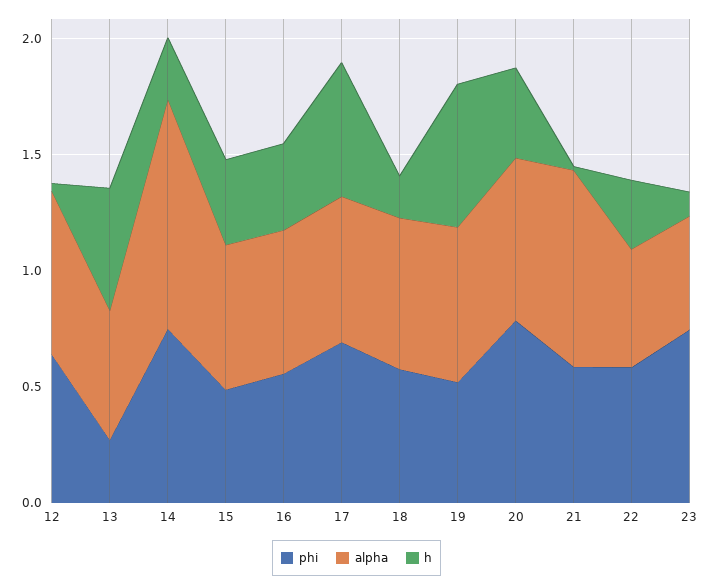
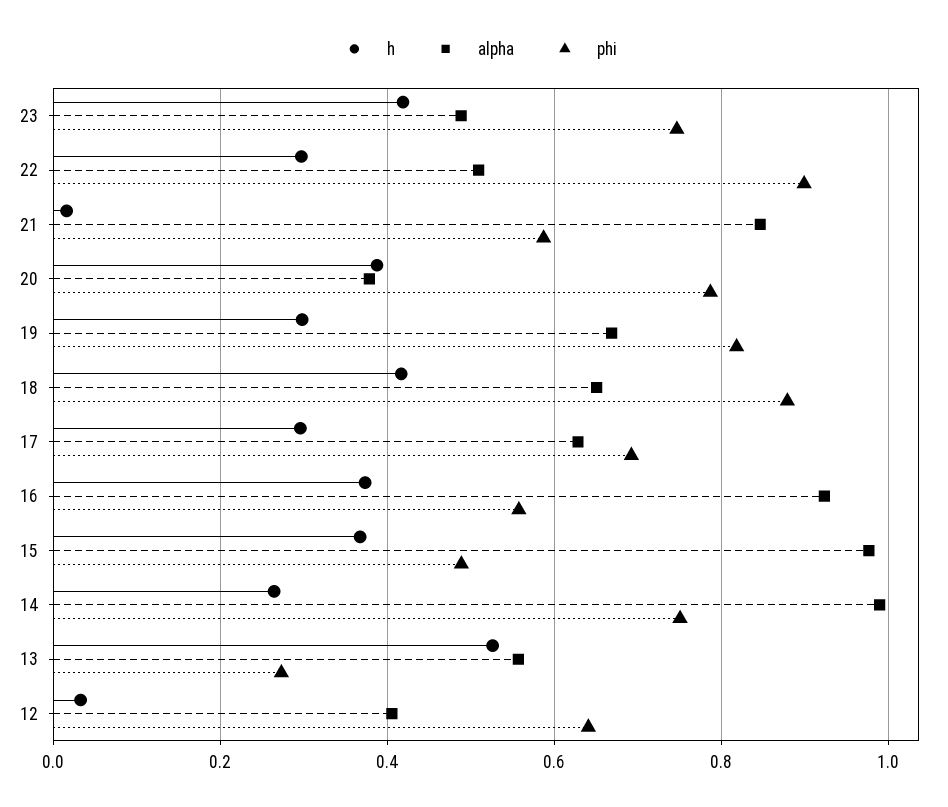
alpha, 12: 0.7 -> 0.4
alpha, 15: 0.6 -> 0.98
alpha, 16: 0.6 -> 0.92
h, 17: 0.6 -> 0.3
phi, 18: 0.6 -> 0.88
h, 18: 0.2 -> 0.42
phi, 19: 0.5 -> 0.82
h, 19: 0.6 -> 0.3
alpha, 20: 0.7 -> 0.38
phi, 22: 0.6 -> 0.9
h, 23: 0.1 -> 0.42

